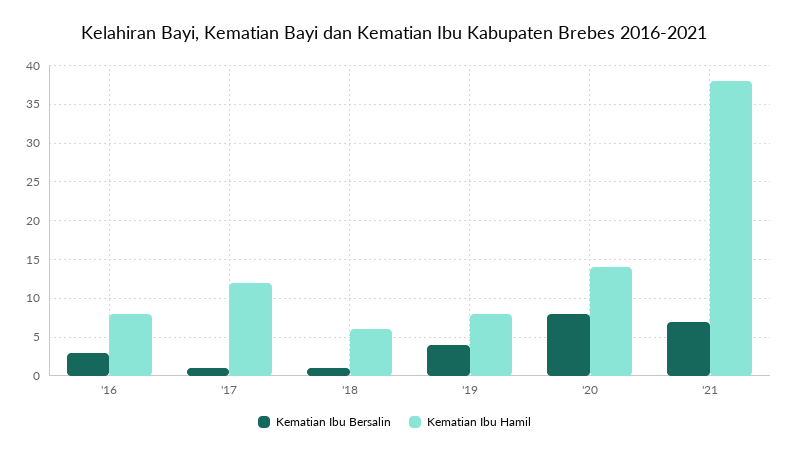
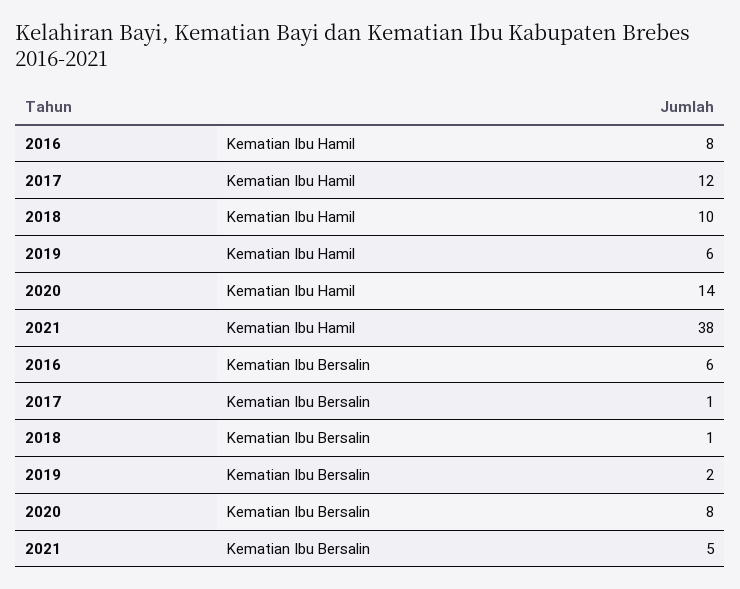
Kematian Ibu Bersalin, '16: 3 -> 6
Kematian Ibu Hamil, '18: 6 -> 10
Kematian Ibu Bersalin, '19: 4 -> 2
Kematian Ibu Hamil, '19: 8 -> 6
Kematian Ibu Bersalin, '21: 7 -> 5

